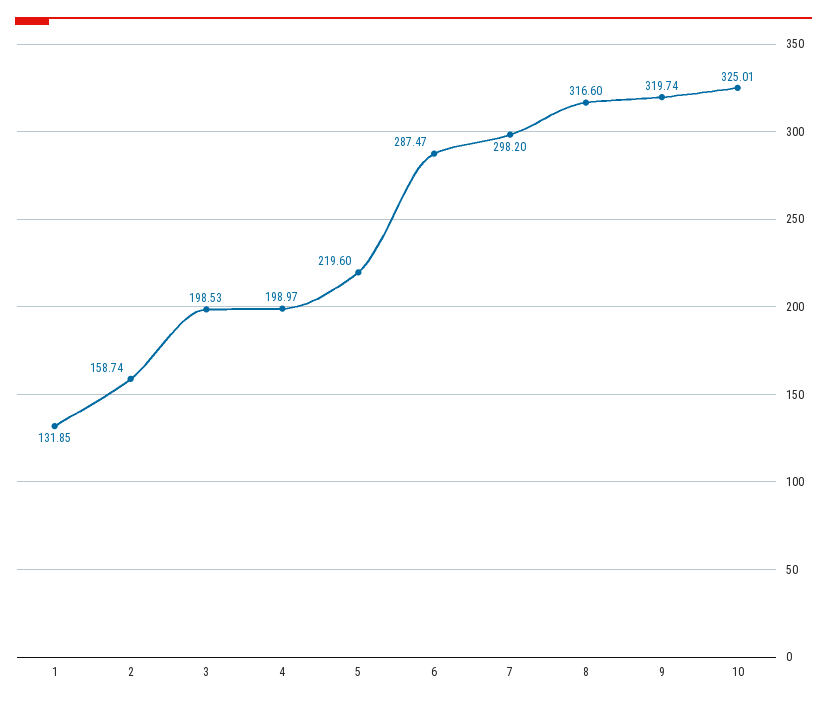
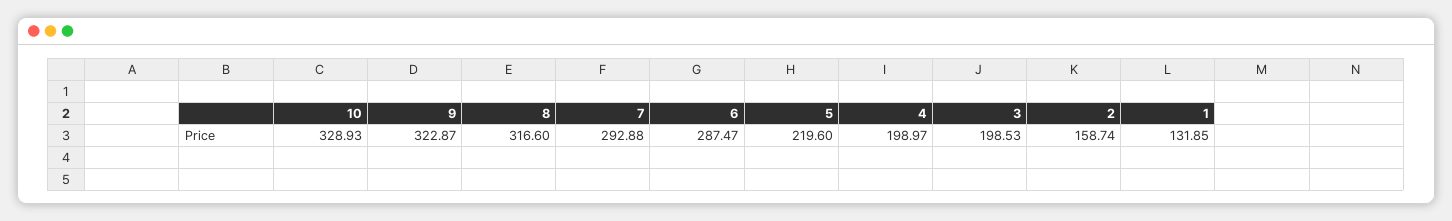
7: 298.2 -> 292.88
9: 319.74 -> 322.87
10: 325.01 -> 328.93

